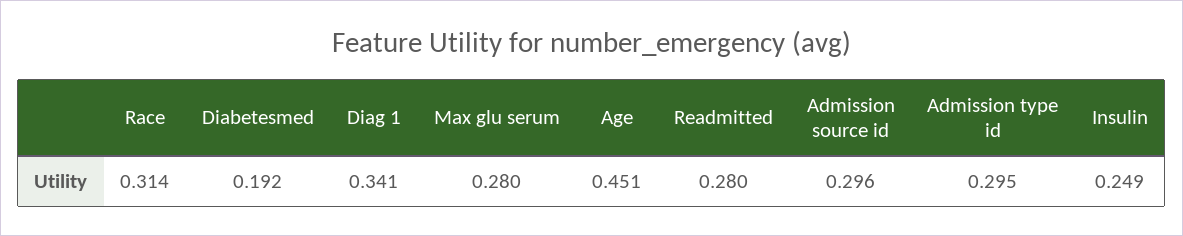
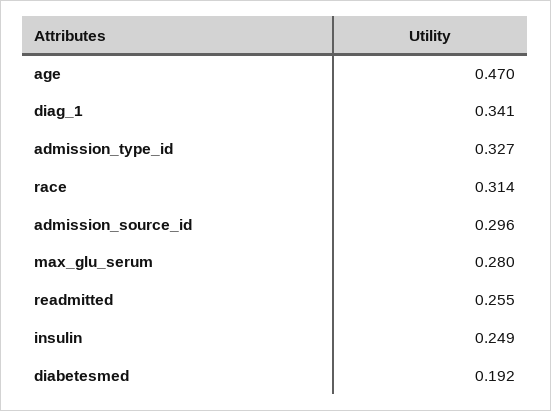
Age: 0.451 -> 0.47
Readmitted: 0.28 -> 0.255
Admission type id: 0.295 -> 0.327

